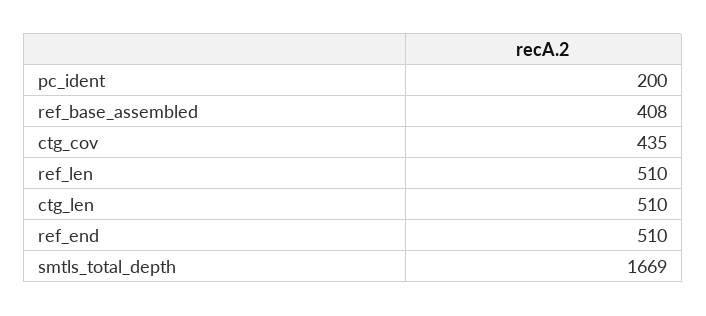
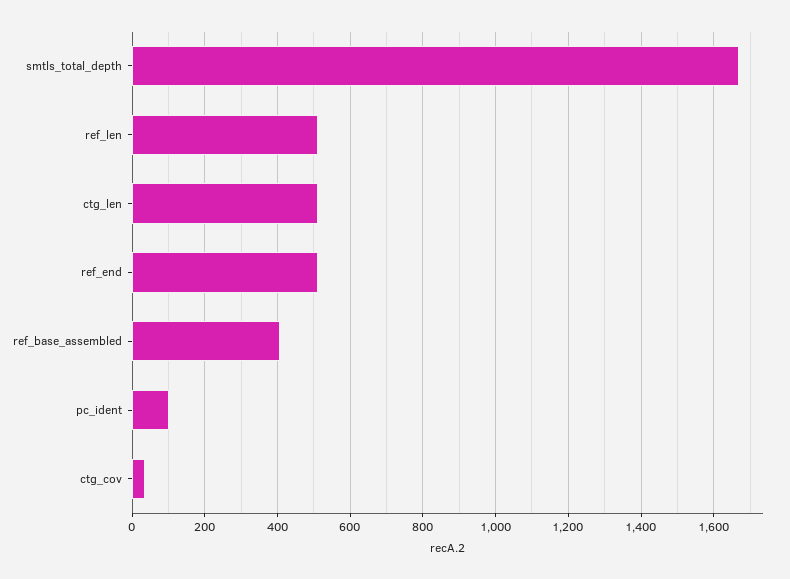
pc_ident: 200 -> 100
ctg_cov: 435 -> 40

